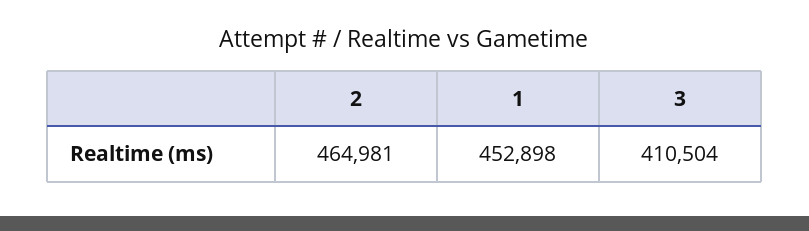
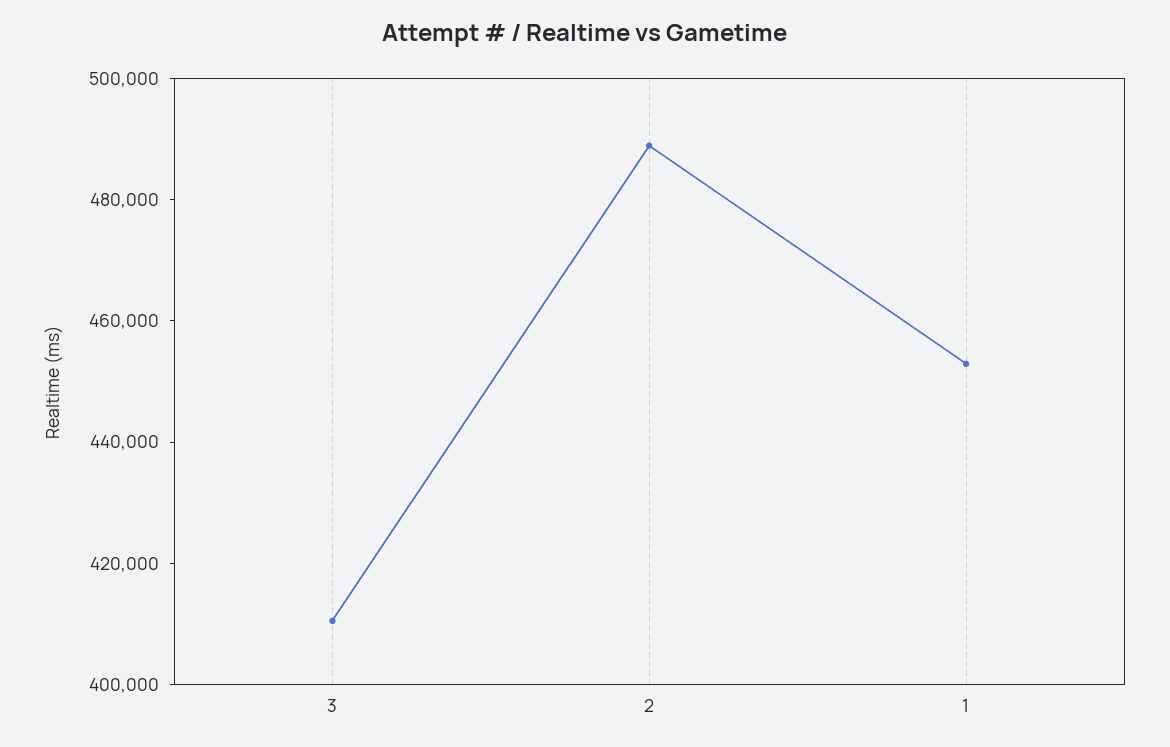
2: 464981 -> 490000

